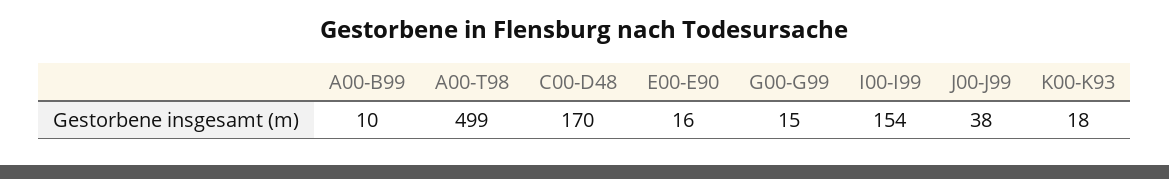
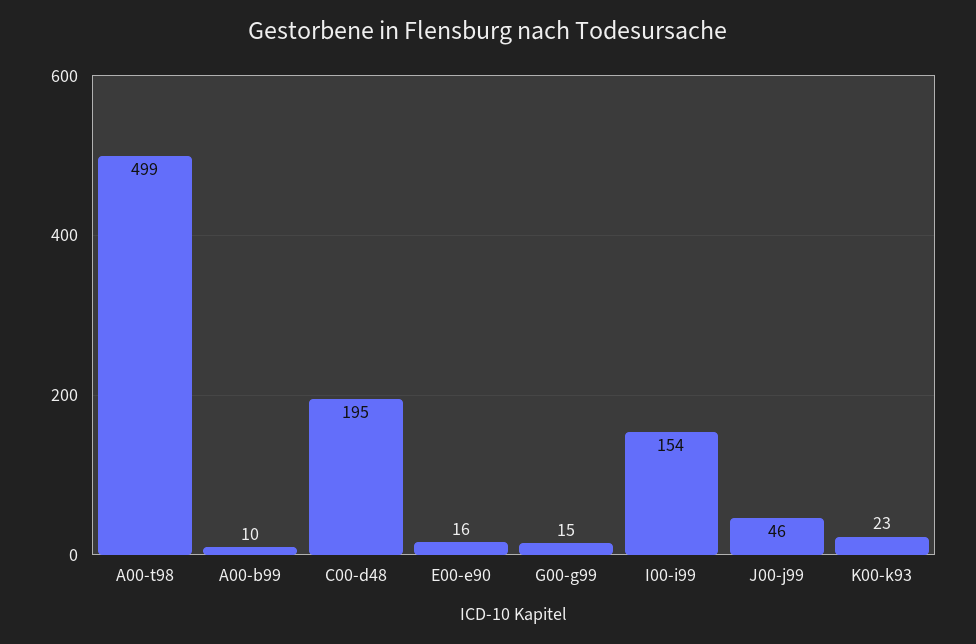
C00-D48: 170 -> 195
J00-J99: 38 -> 46
K00-K93: 18 -> 23

